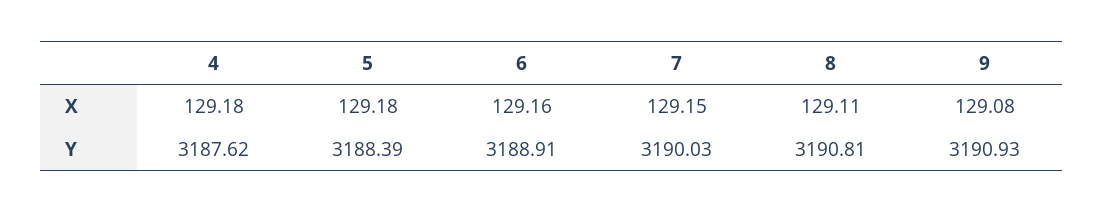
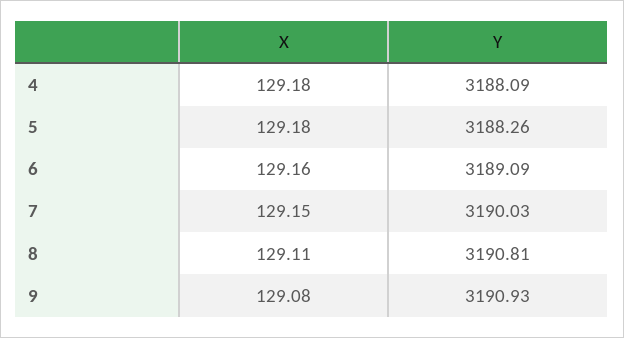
4, Y: 3187.62 -> 3188.09
5, Y: 3188.39 -> 3188.26
6, Y: 3188.91 -> 3189.09

